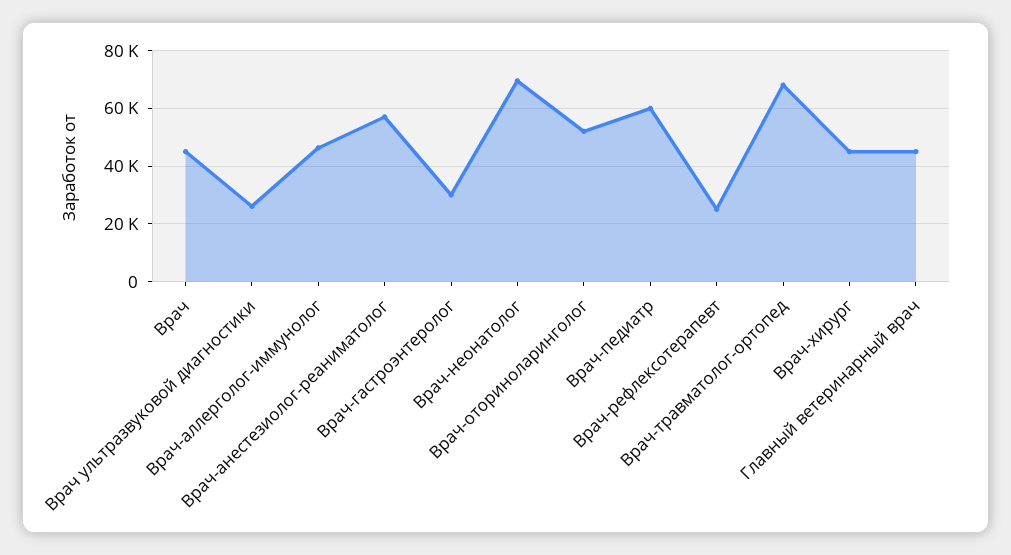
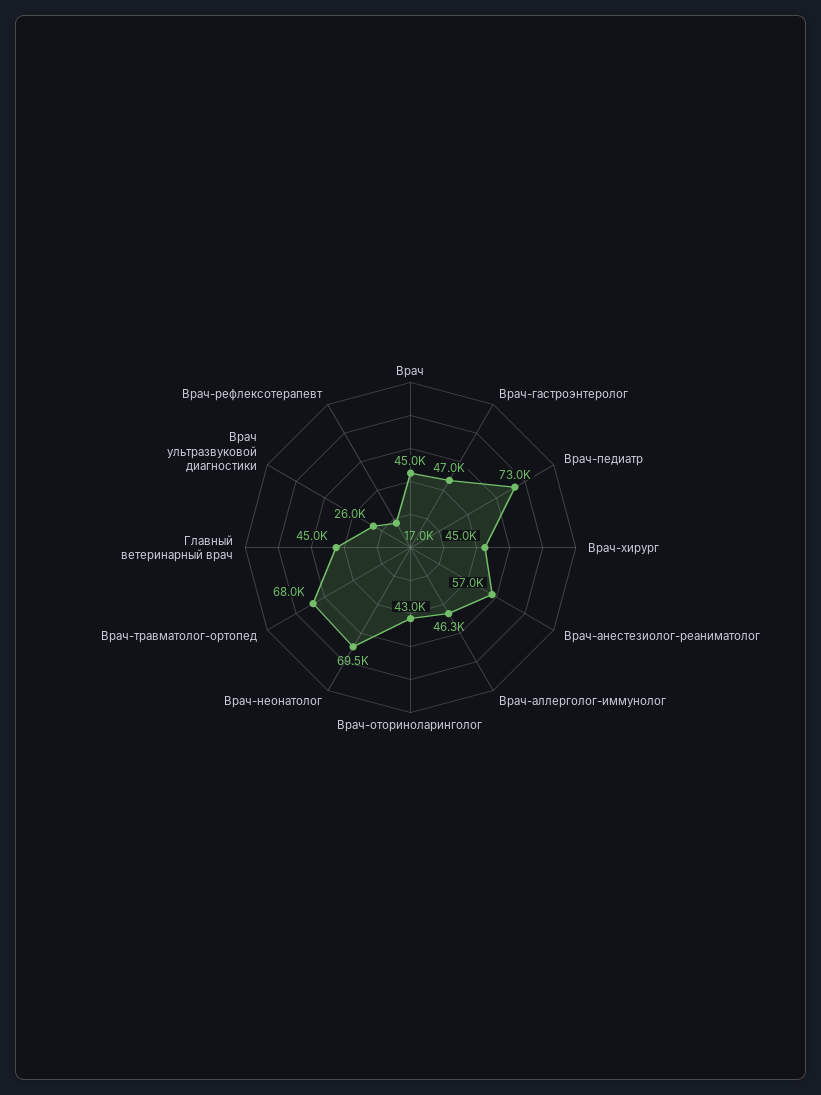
Врач-гастроэнтеролог: 30000 -> 47000
Врач-оториноларинголог: 52500 -> 43000
Врач-педиатр: 60000 -> 73000
Врач-рефлексотерапевт: 25000 -> 17000

